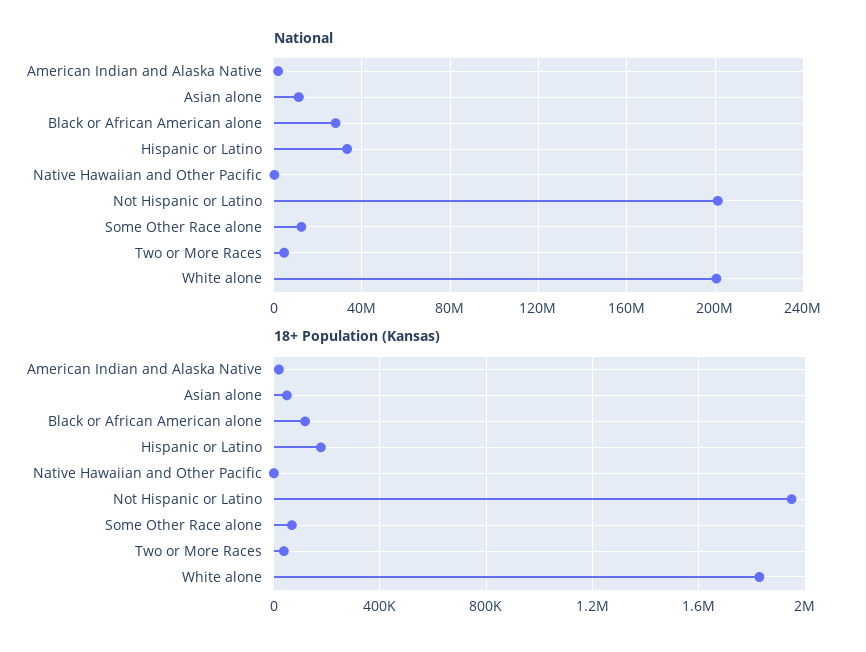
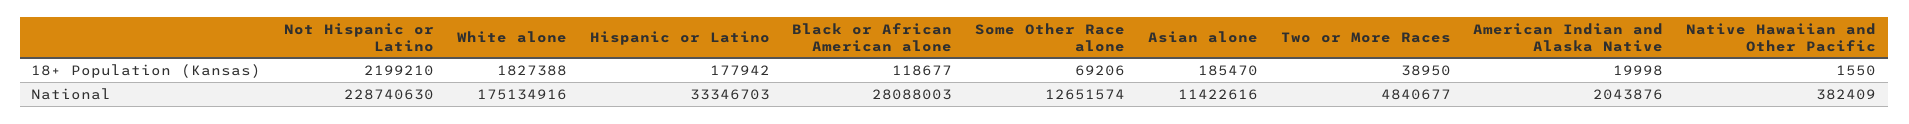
National, Not Hispanic or Latino: 200000000 -> 228740630
National, White alone: 200000000 -> 175134916
18+ Population (Kansas), Asian alone: 50000 -> 185470
18+ Population (Kansas), Not Hispanic or Latino: 1950000 -> 2199210

